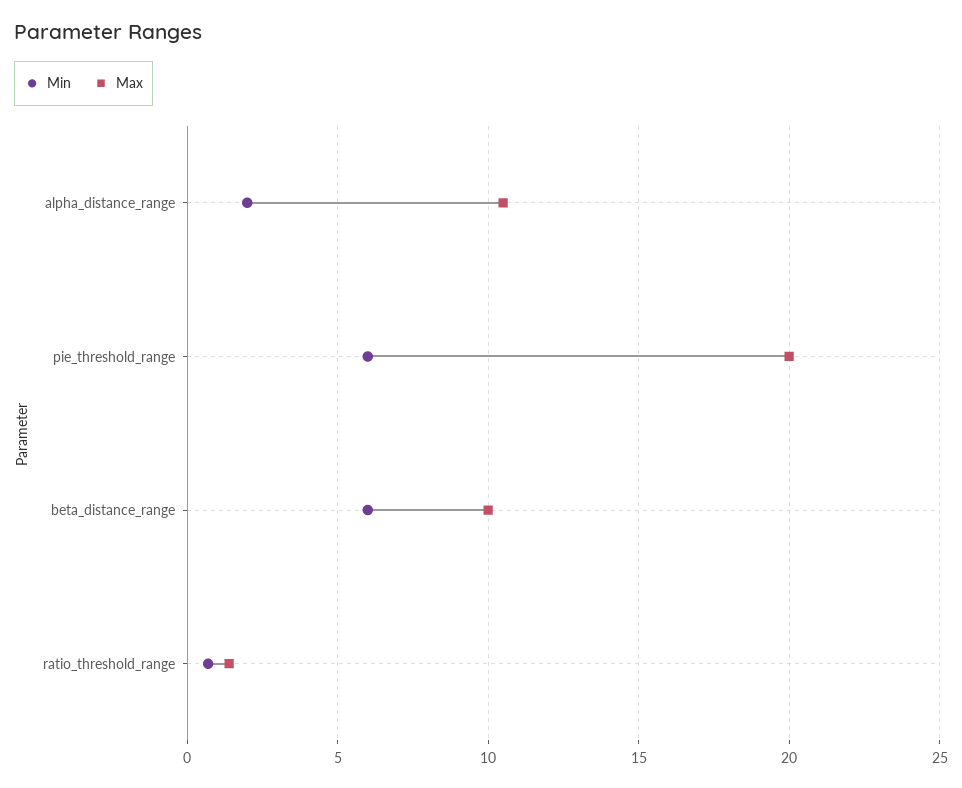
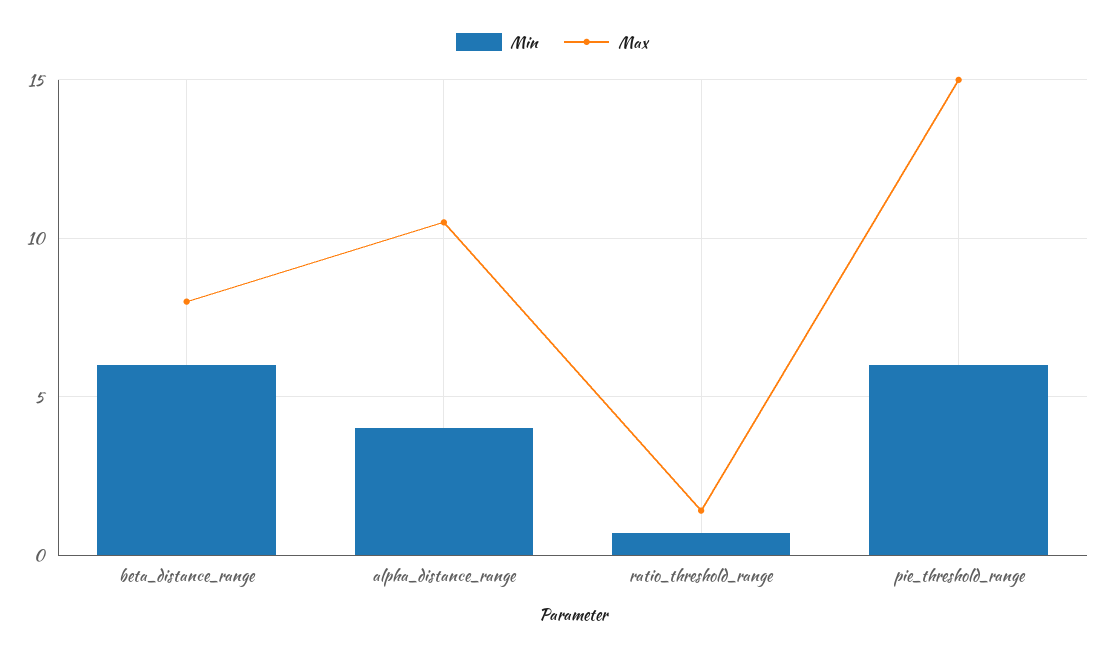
Min, alpha_distance_range: 2 -> 4
Max, pie_threshold_range: 20 -> 15
Max, beta_distance_range: 10 -> 8

